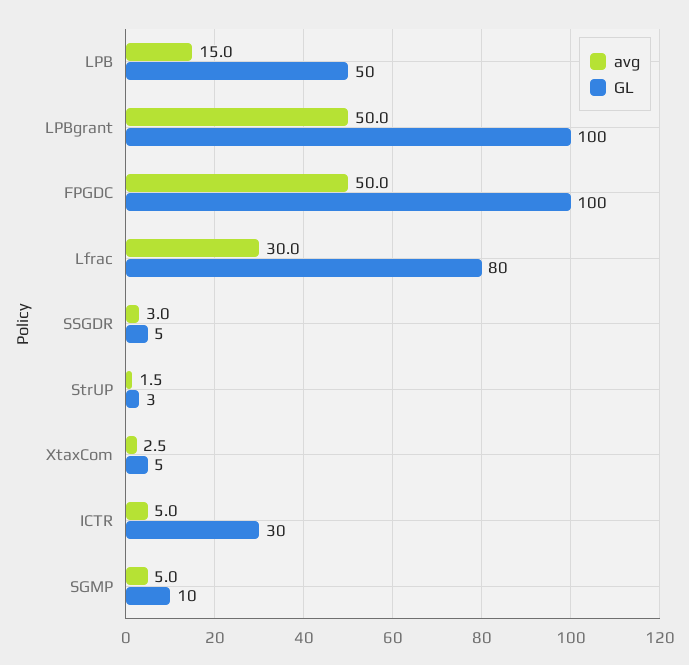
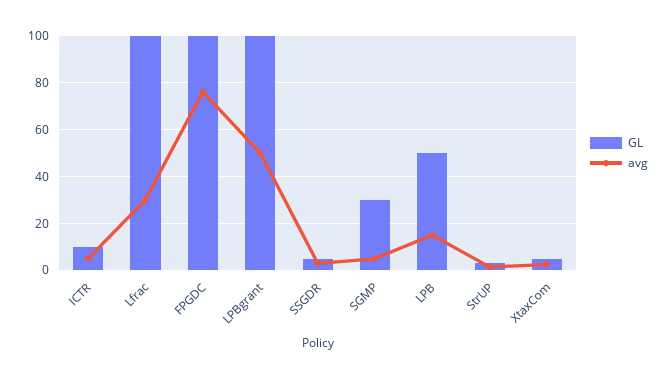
avg, FPGDC: 50 -> 75
GL, Lfrac: 80 -> 100
GL, ICTR: 30 -> 10
GL, SGMP: 10 -> 30

